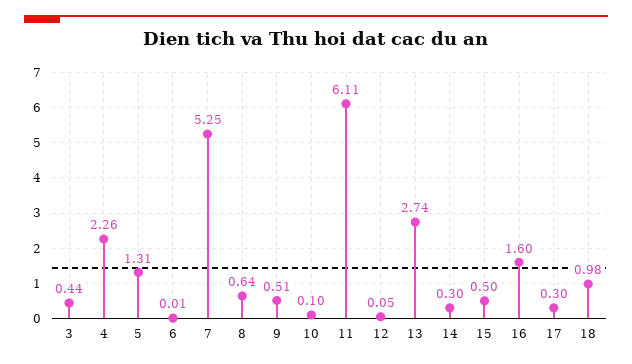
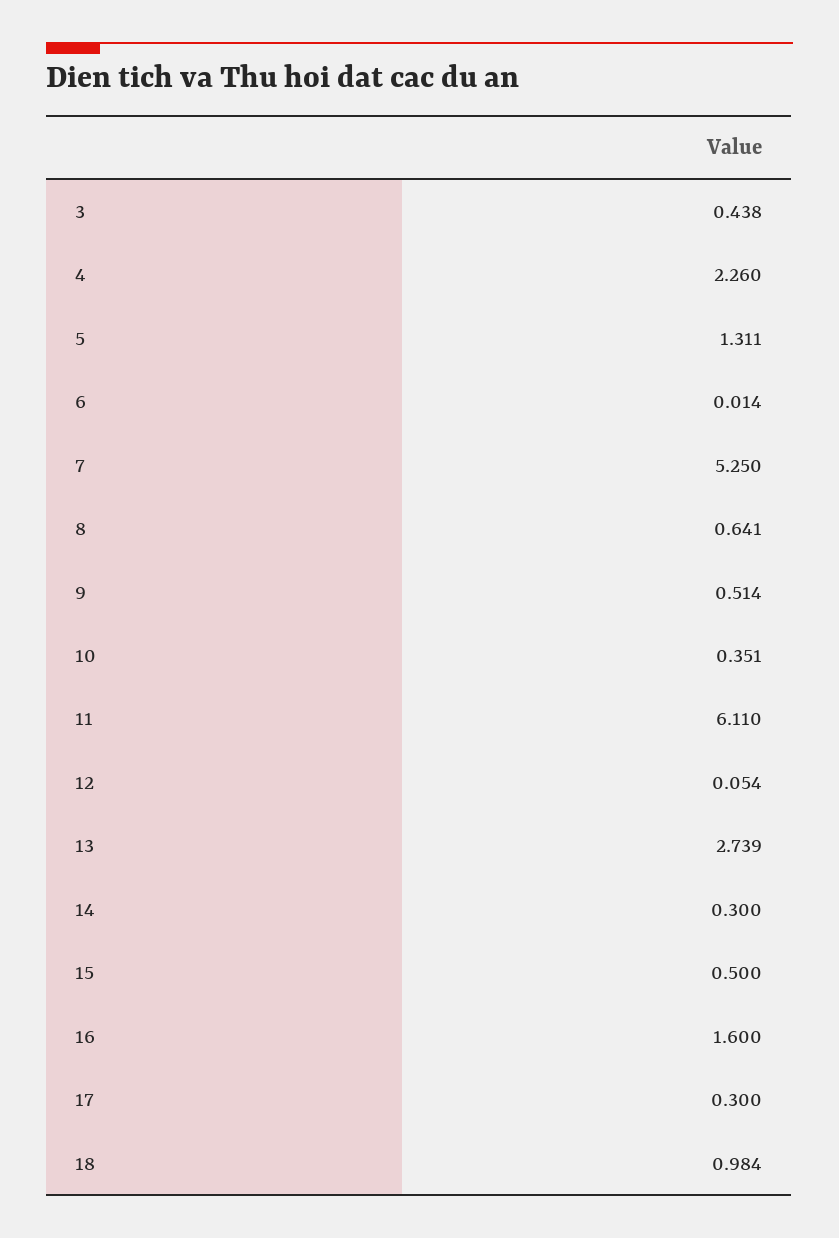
10: 0.1 -> 0.351

